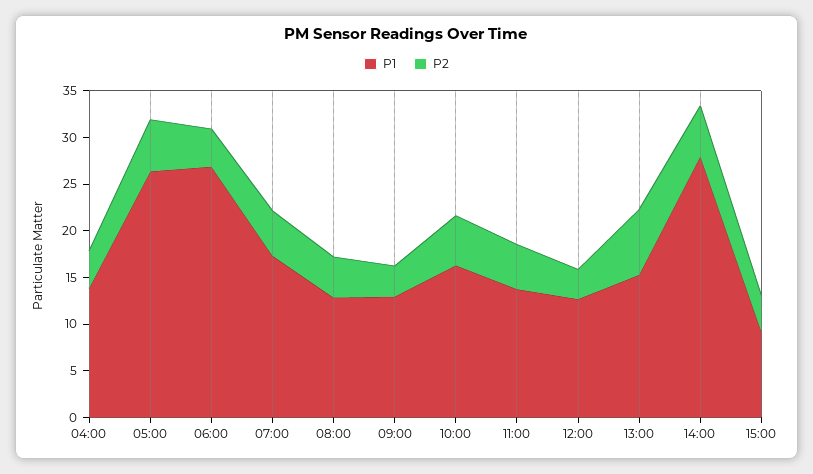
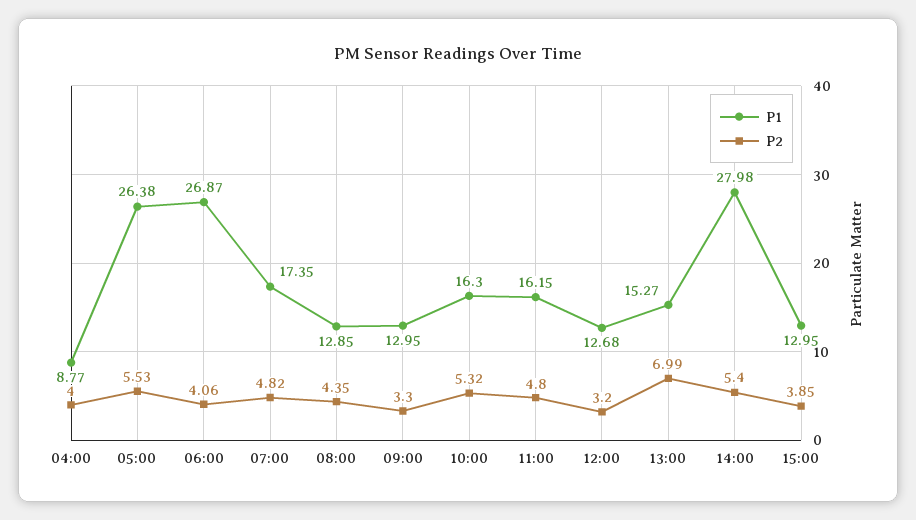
P1, 04:00: 14 -> 8.77
P1, 11:00: 14 -> 16.15
P1, 15:00: 9 -> 12.95

